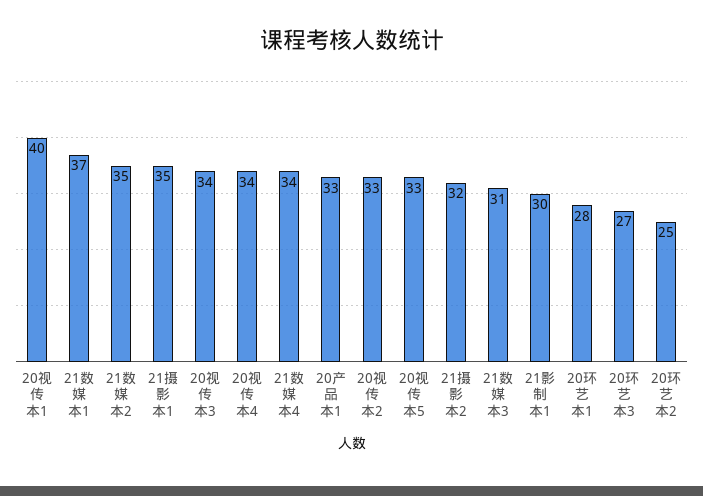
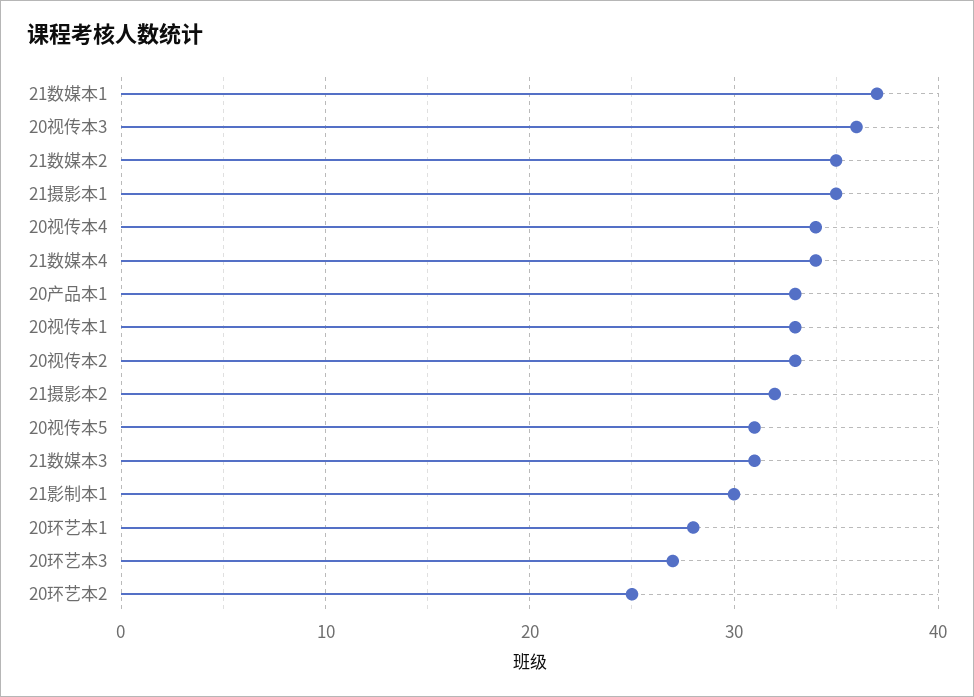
20视传本1: 40 -> 33
20视传本3: 34 -> 36
20视传本5: 33 -> 31

